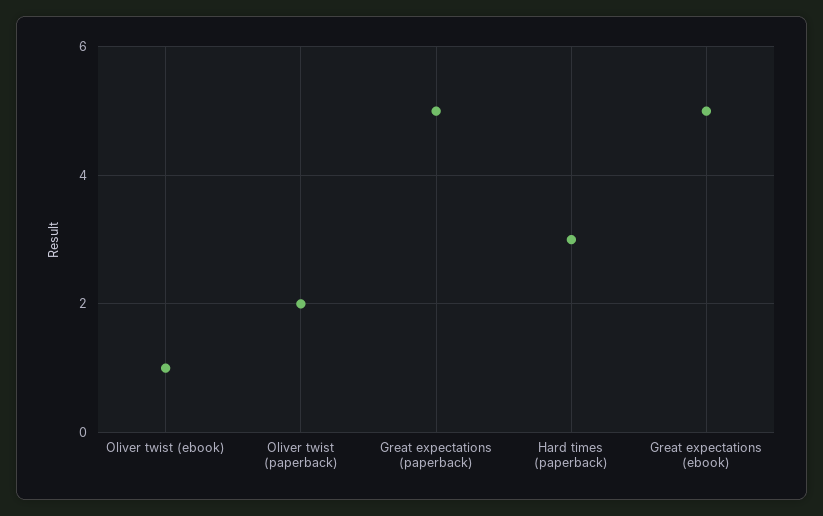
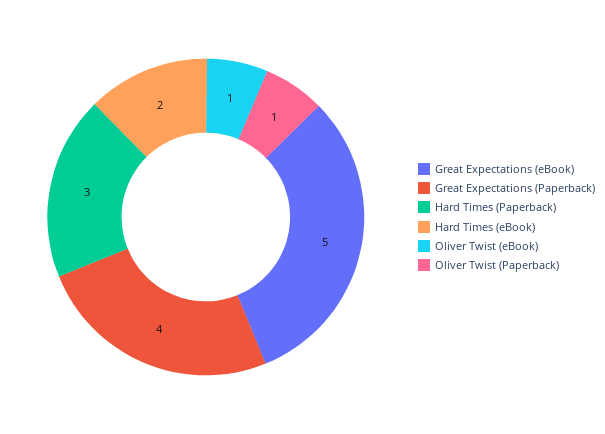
Oliver twist (paperback): 2 -> 1
Great expectations (paperback): 5 -> 4
Hard Times (eBook): none -> 2

